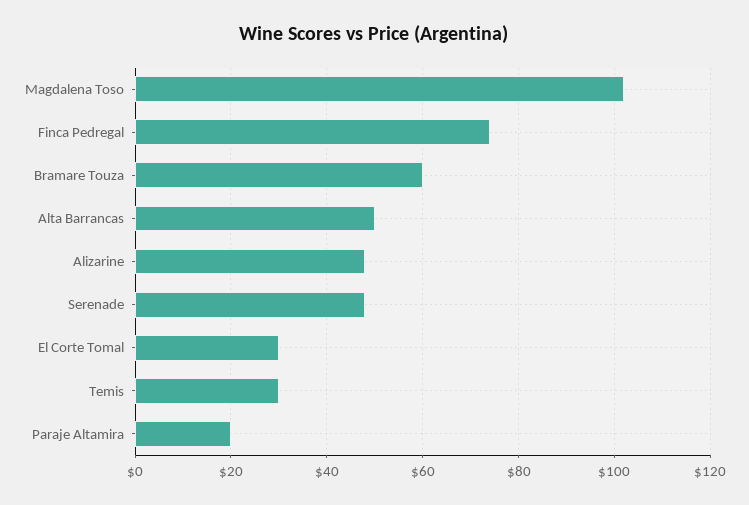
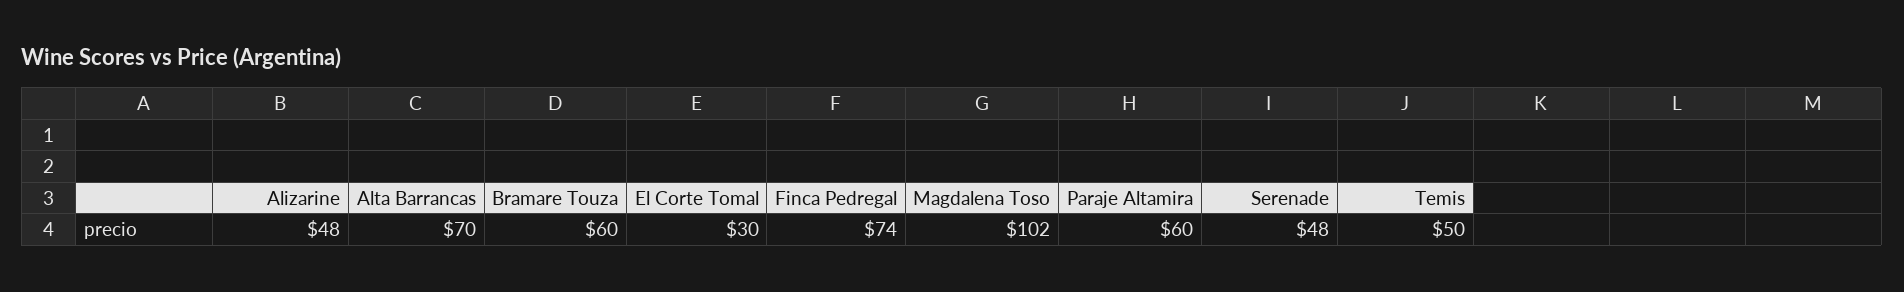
Alta Barrancas: 50 -> 70
Temis: 30 -> 50
Paraje Altamira: 20 -> 60

